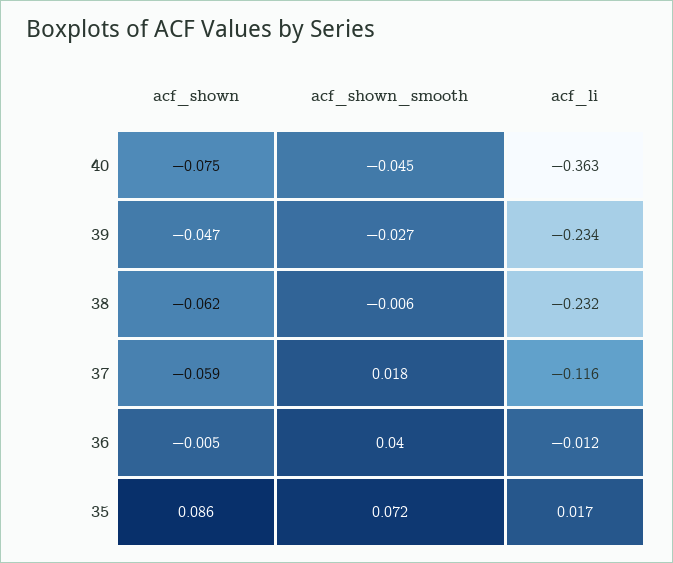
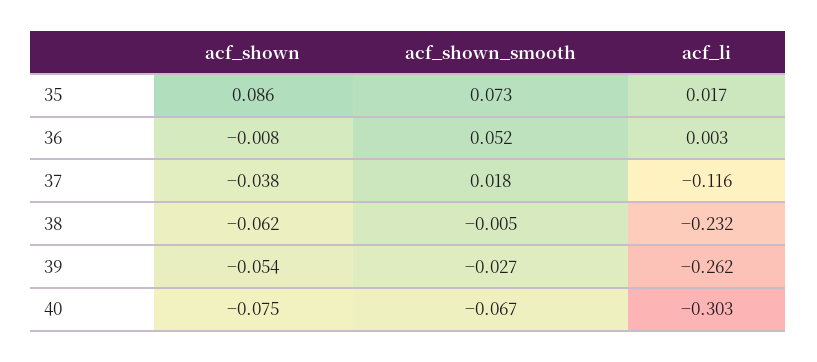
acf_shown_smooth, 40: -0.045 -> -0.067
acf_li, 40: -0.363 -> -0.303
acf_shown, 39: -0.047 -> -0.054
acf_li, 39: -0.234 -> -0.262
acf_shown_smooth, 38: -0.006 -> -0.005
acf_shown, 37: -0.059 -> -0.038
acf_shown, 36: -0.005 -> -0.008
acf_shown_smooth, 36: 0.04 -> 0.052
acf_li, 36: -0.012 -> 0.003
acf_shown_smooth, 35: 0.072 -> 0.073

